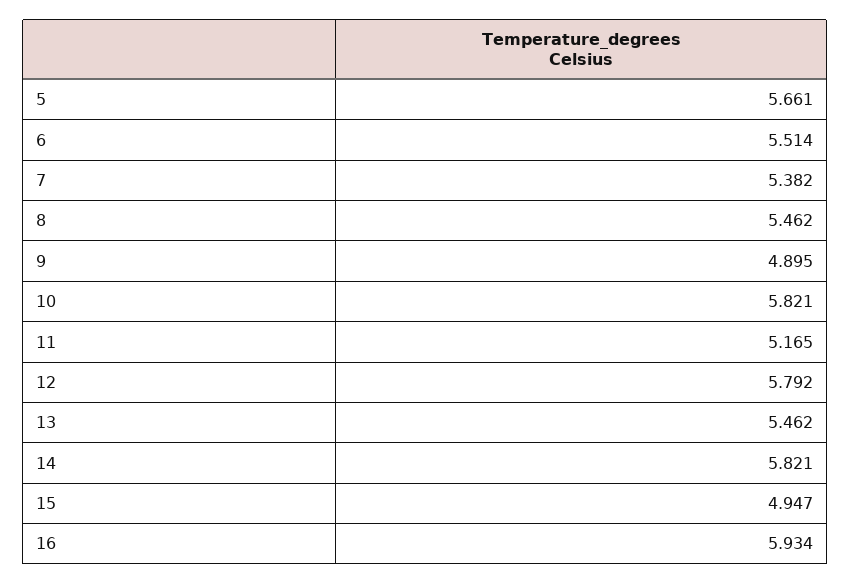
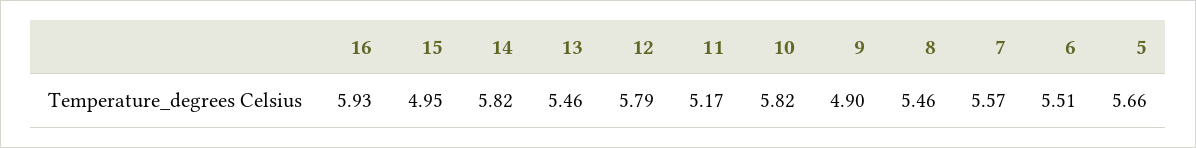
7: 5.382 -> 5.57

